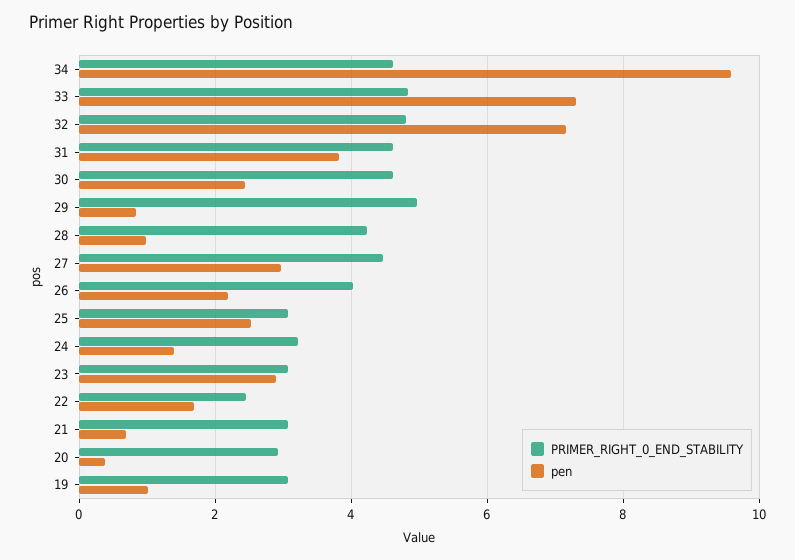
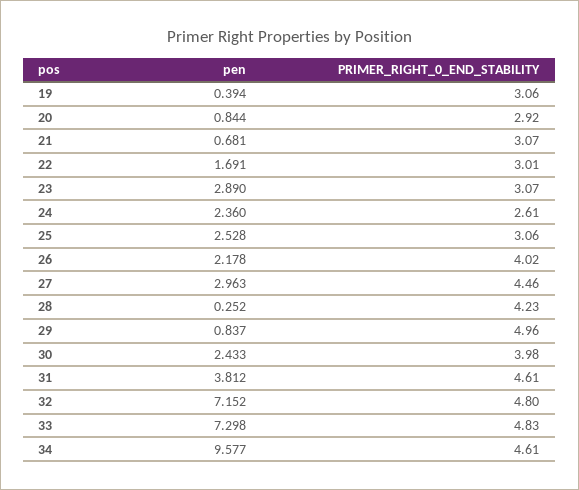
PRIMER_RIGHT_0_END_STABILITY, 30: 4.6 -> 3.98
pen, 28: 1 -> 0.252
PRIMER_RIGHT_0_END_STABILITY, 24: 3.2 -> 2.61
pen, 24: 1.4 -> 2.36
PRIMER_RIGHT_0_END_STABILITY, 22: 2.4 -> 3.01
pen, 20: 0.4 -> 0.844
pen, 19: 1 -> 0.394

